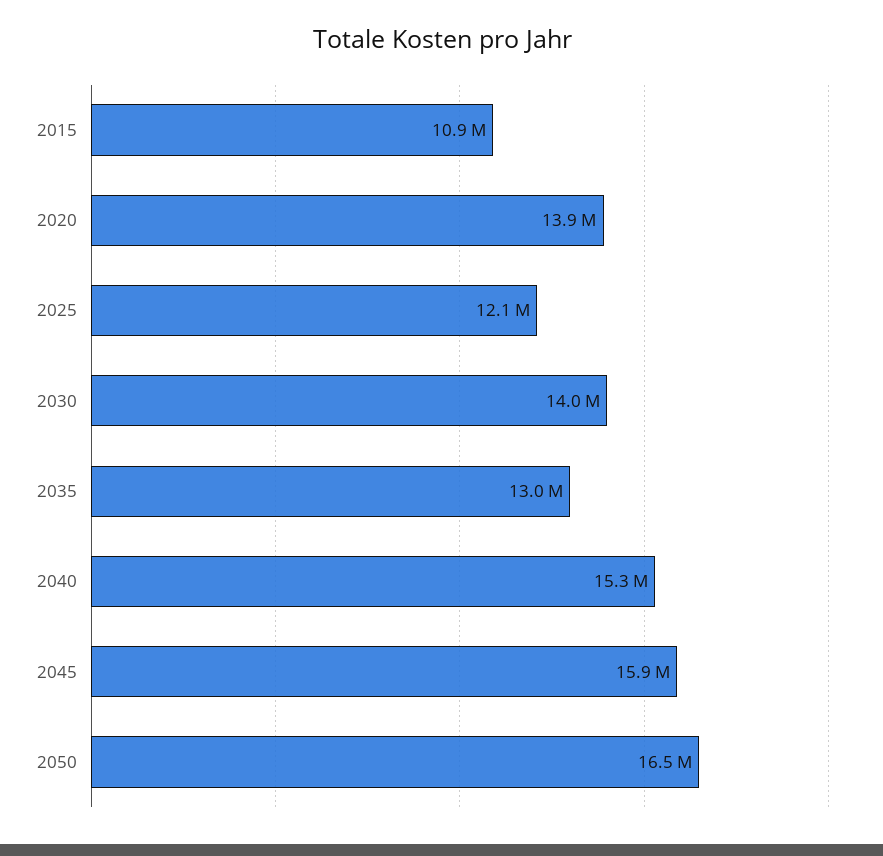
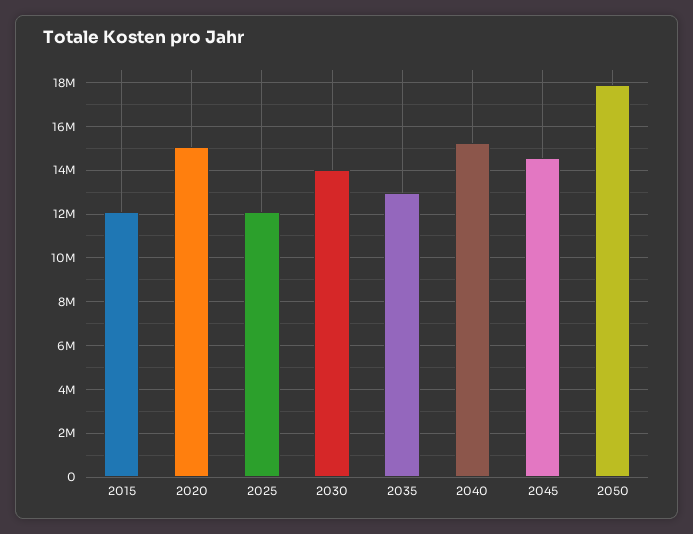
2015: 10900000 -> 12000000
2020: 13900000 -> 15000000
2045: 15900000 -> 14500000
2050: 16500000 -> 18000000

